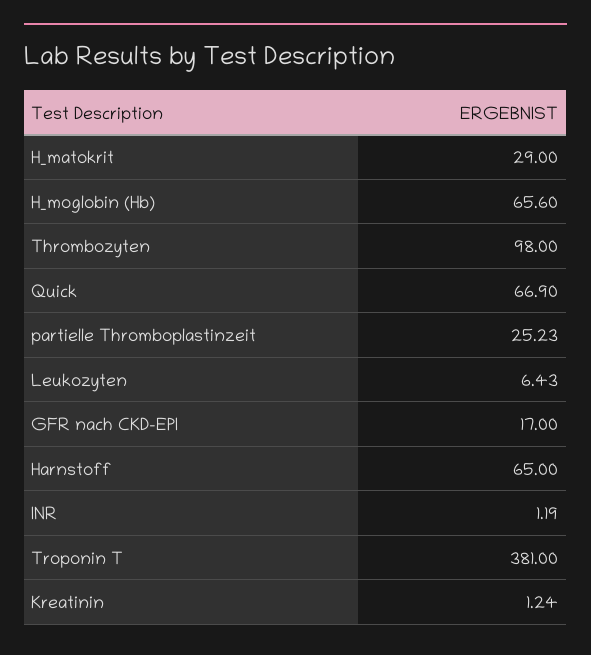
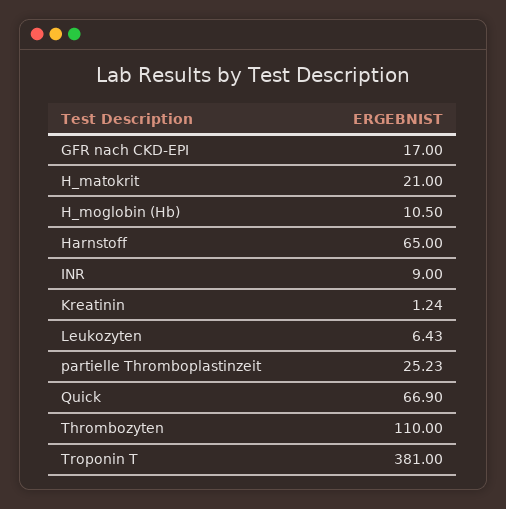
H_matokrit: 29 -> 21
H_moglobin (Hb): 65.6 -> 10.5
Thrombozyten: 98 -> 110
INR: 1.19 -> 9

